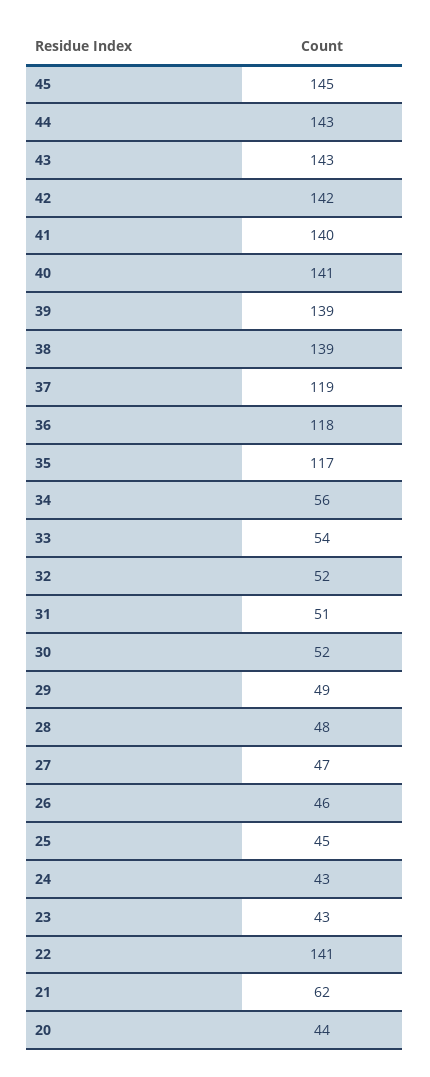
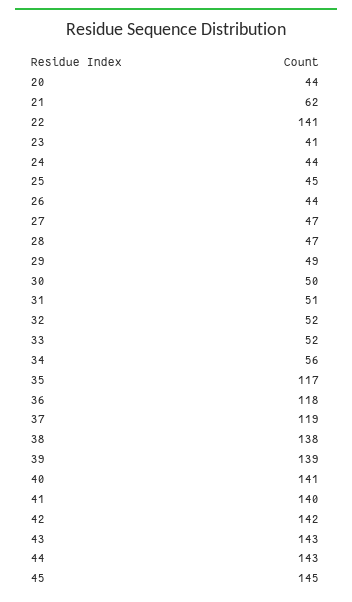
38: 139 -> 138
33: 54 -> 52
30: 52 -> 50
28: 48 -> 47
26: 46 -> 44
24: 43 -> 44
23: 43 -> 41

